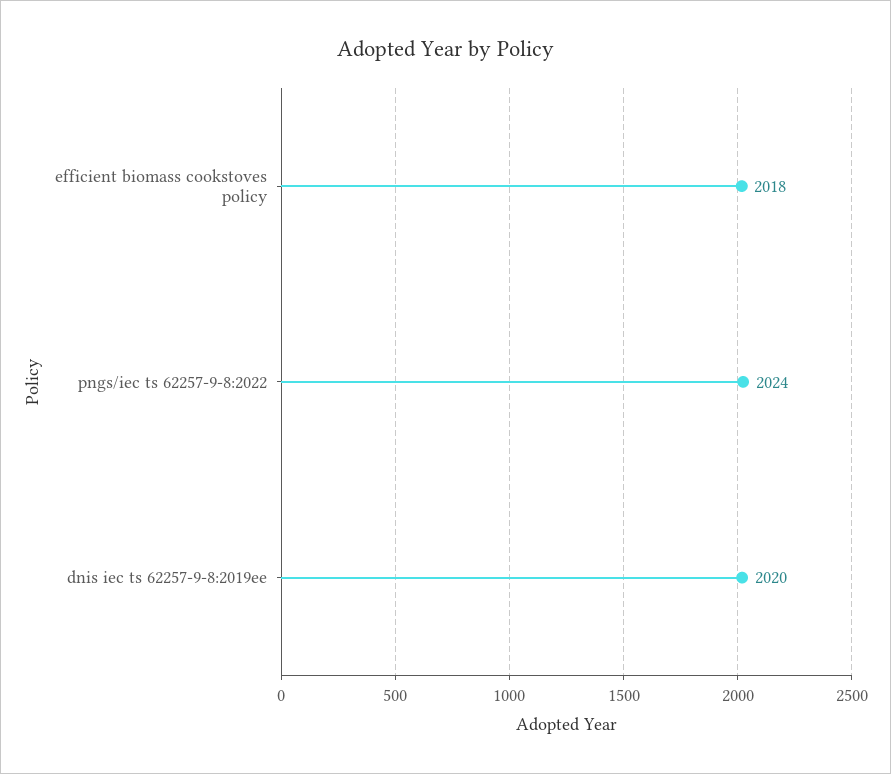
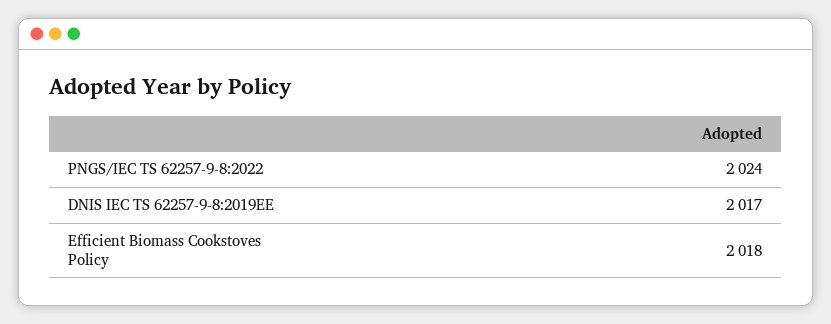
dnis iec ts 62257-9-8:2019ee: 2020 -> 2017

